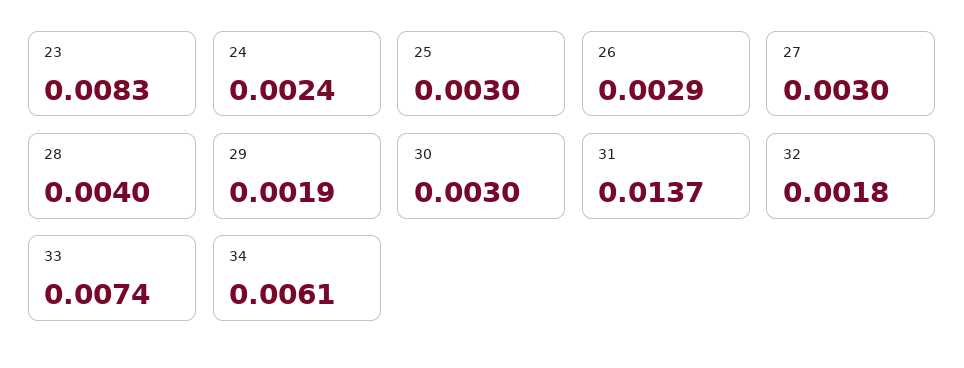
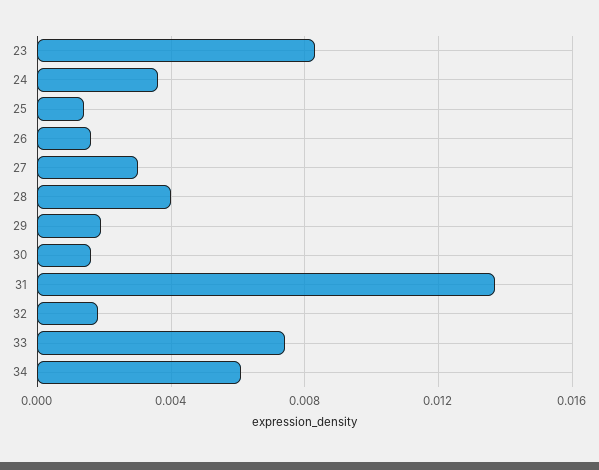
24: 0.0024 -> 0.0035
25: 0.003 -> 0.0015
26: 0.0029 -> 0.0015
30: 0.003 -> 0.0015

